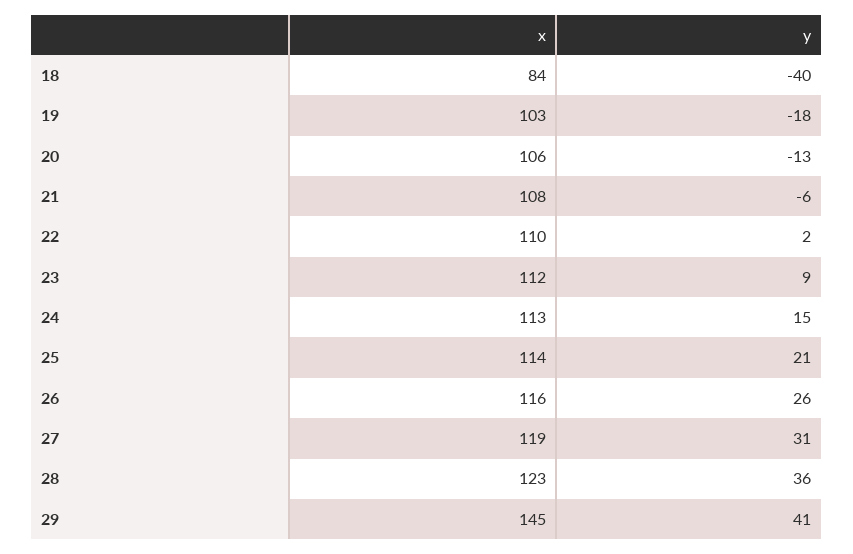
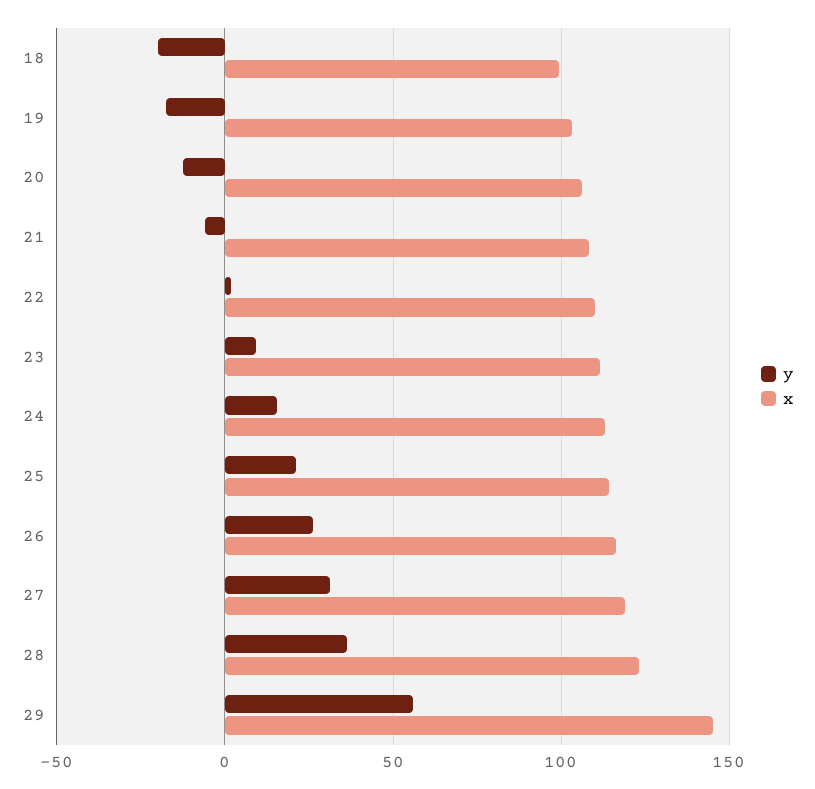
x, 18: 84 -> 100
y, 18: -40 -> -20
y, 29: 41 -> 55

